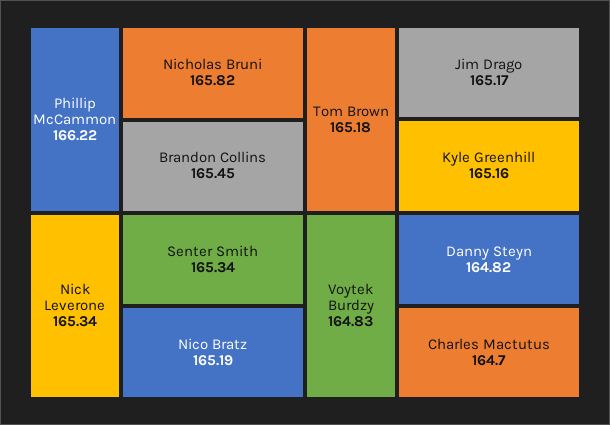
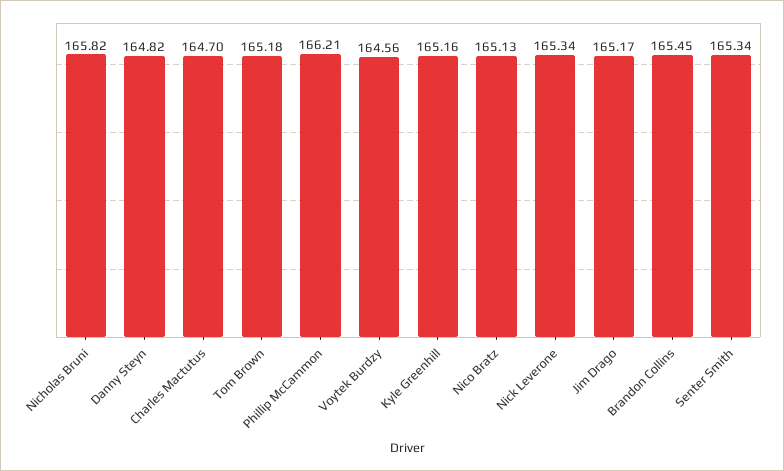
Phillip McCammon: 166.22 -> 166.21
Nico Bratz: 165.19 -> 165.13
Voytek Burdzy: 164.83 -> 164.56

